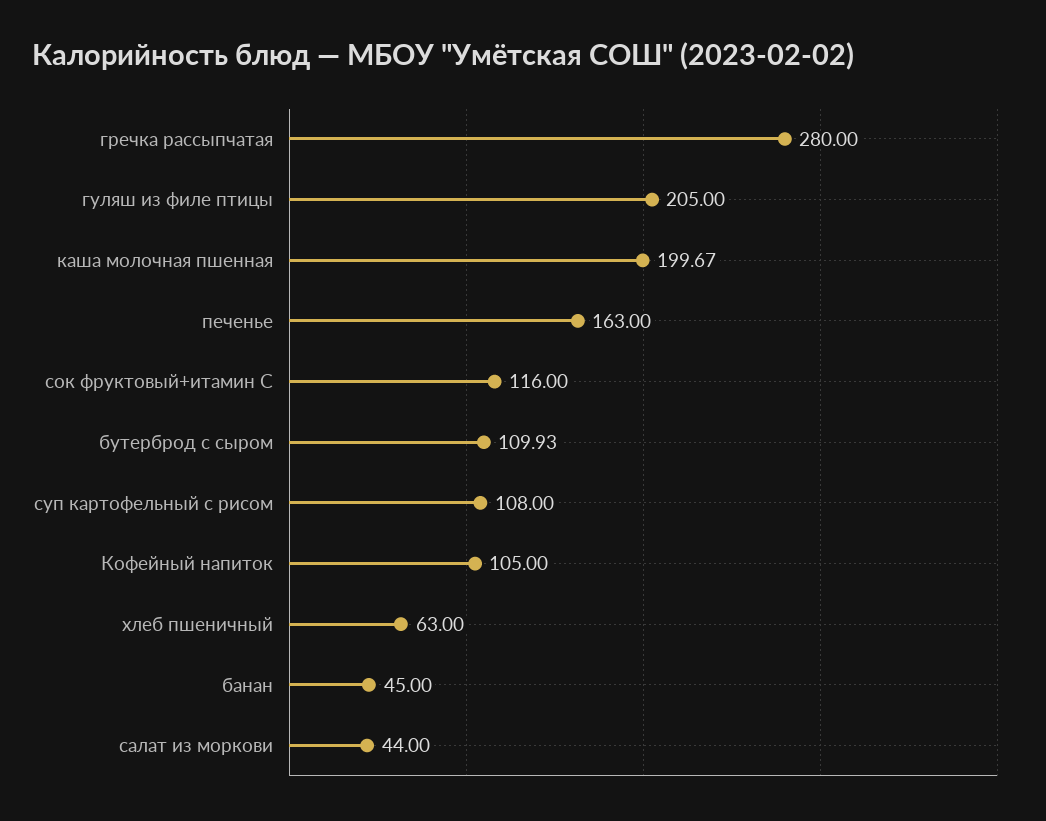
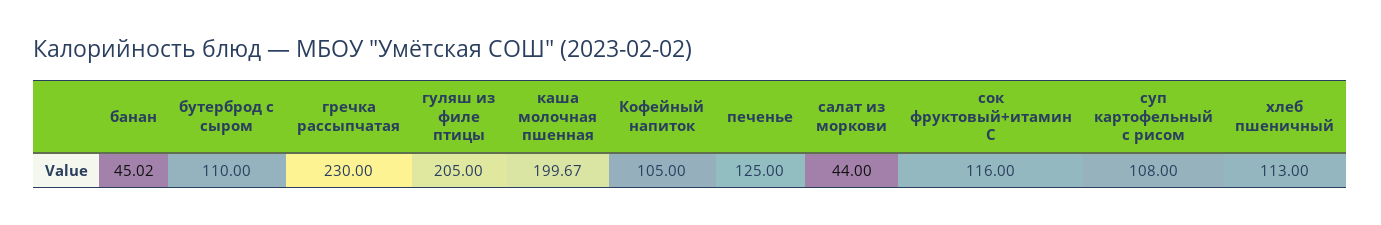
гречка рассыпчатая: 280 -> 230
печенье: 163 -> 125
бутерброд с сыром: 109.93 -> 110
хлеб пшеничный: 63 -> 113
банан: 45 -> 45.02

